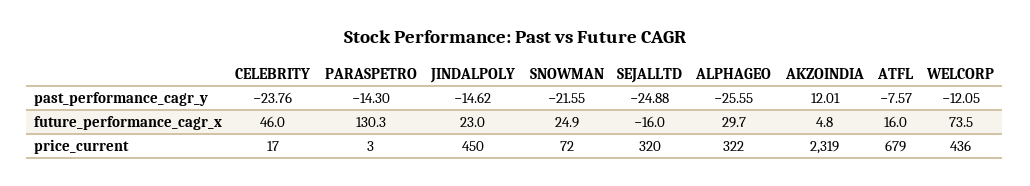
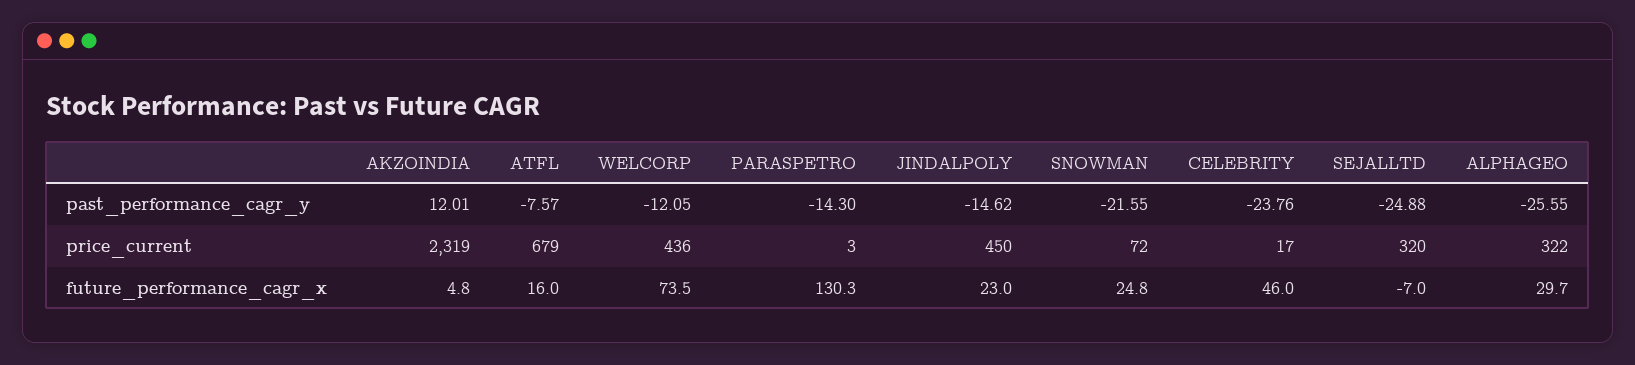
SNOWMAN, future_performance_cagr_x: 24.9 -> 24.8
SEJALLTD, future_performance_cagr_x: -16 -> -7

